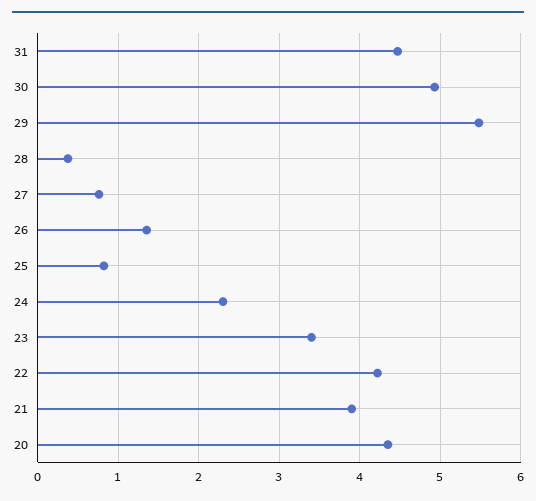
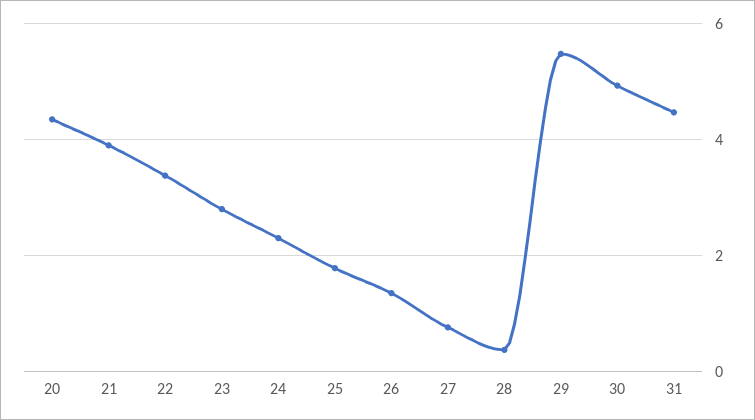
25: 0.8 -> 1.8
23: 3.4 -> 2.8
22: 4.2 -> 3.4

